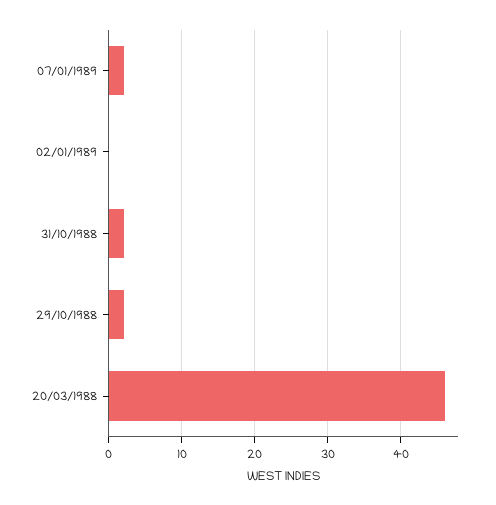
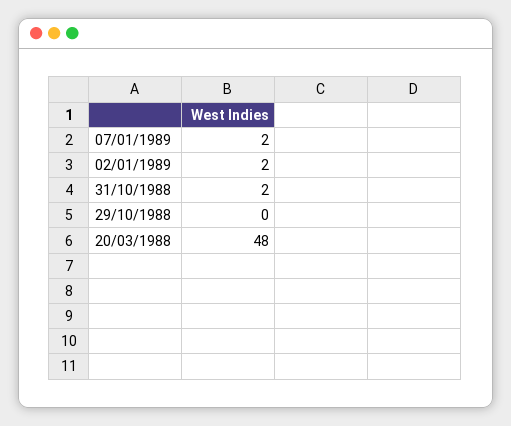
02/01/1989: 0 -> 2
29/10/1988: 2 -> 0
20/03/1988: 46 -> 48

